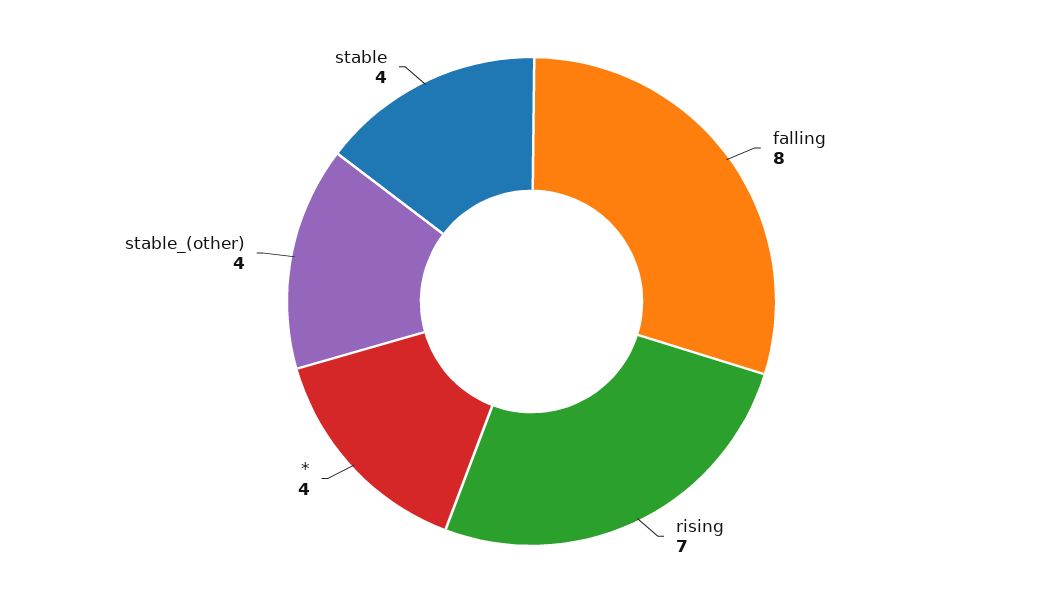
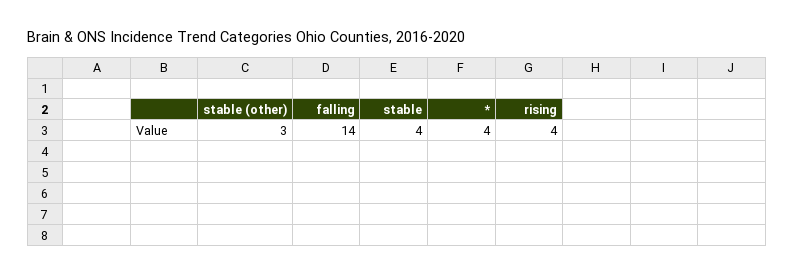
falling: 8 -> 14
rising: 7 -> 4
stable_(other): 4 -> 3

